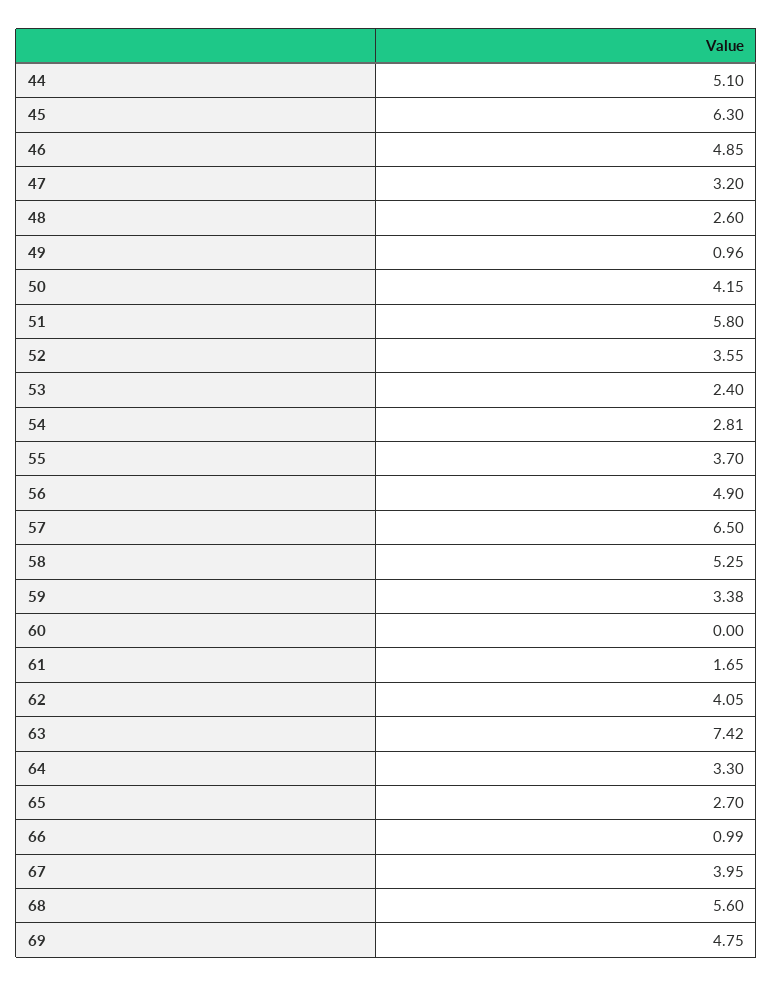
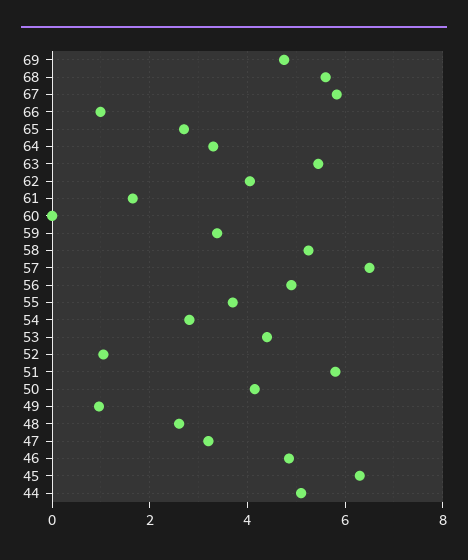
52: 3.55 -> 1
53: 2.4 -> 4.4
63: 7.42 -> 5.4
67: 3.95 -> 5.8

